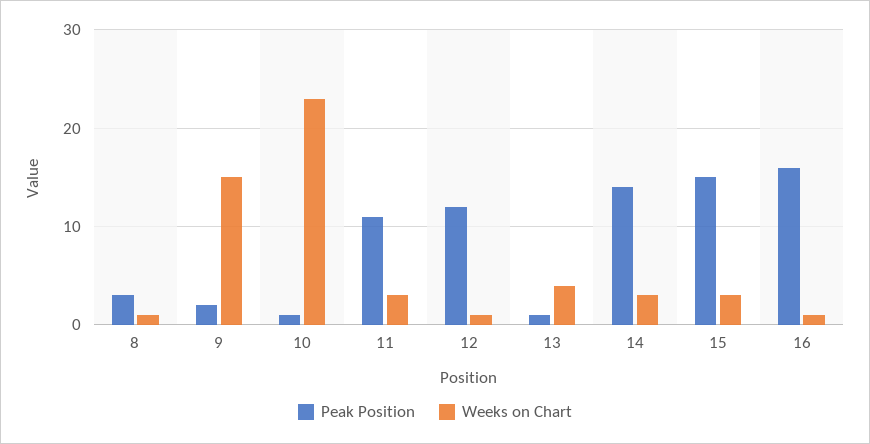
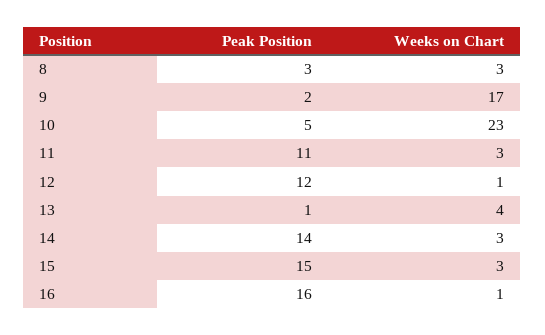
Weeks on Chart, 8: 1 -> 3
Weeks on Chart, 9: 15 -> 17
Peak Position, 10: 1 -> 5

